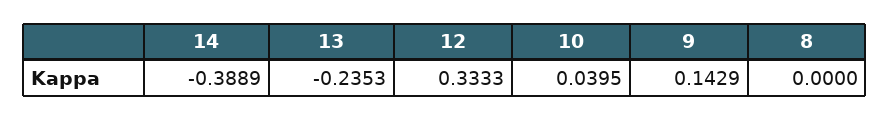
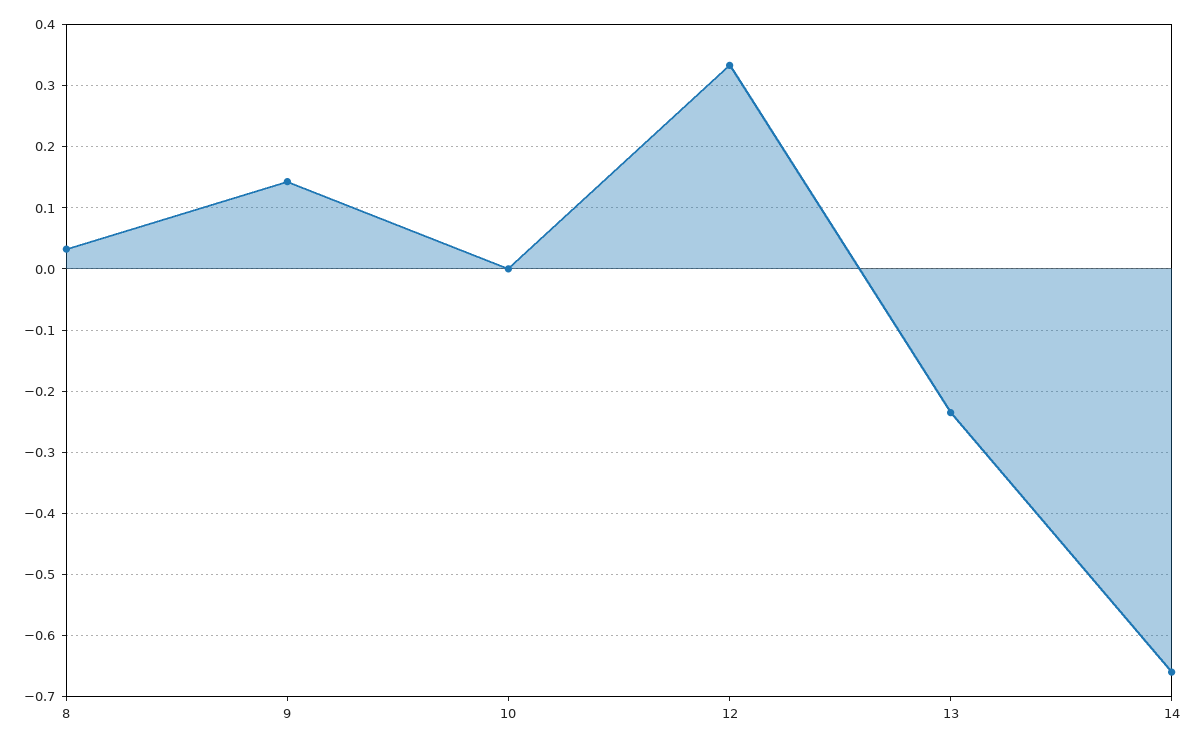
14: -0.3889 -> -0.66
10: 0.0395 -> 0
8: 0 -> 0.03

